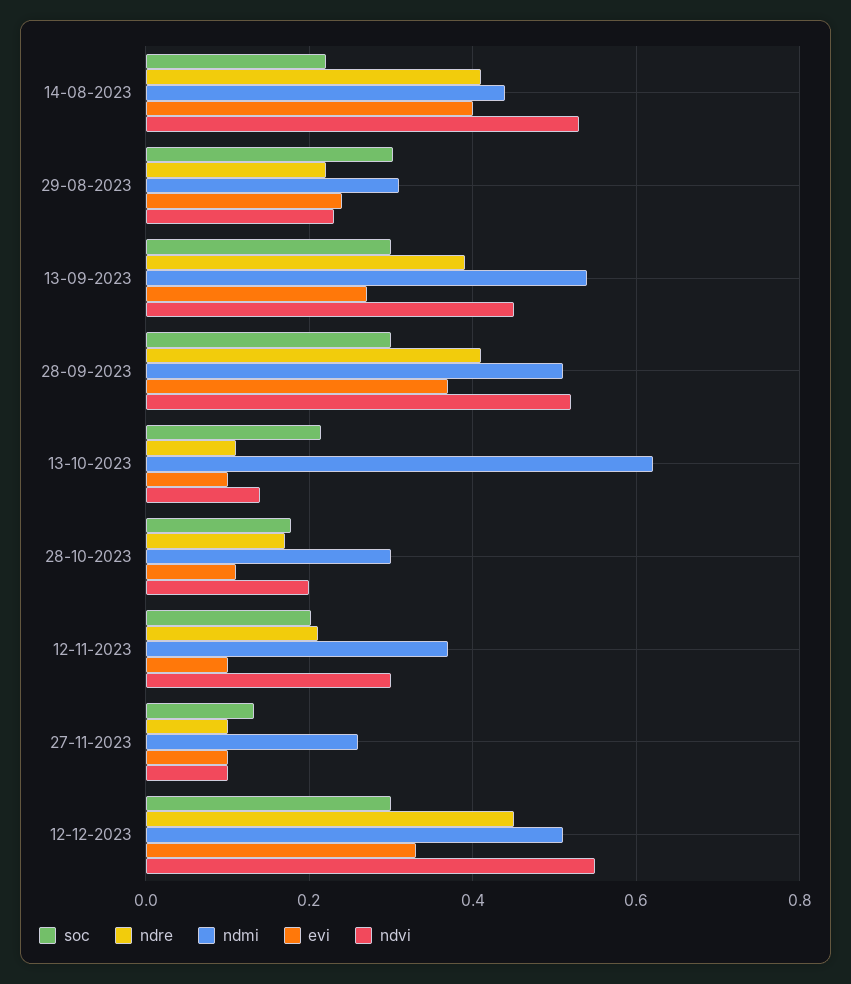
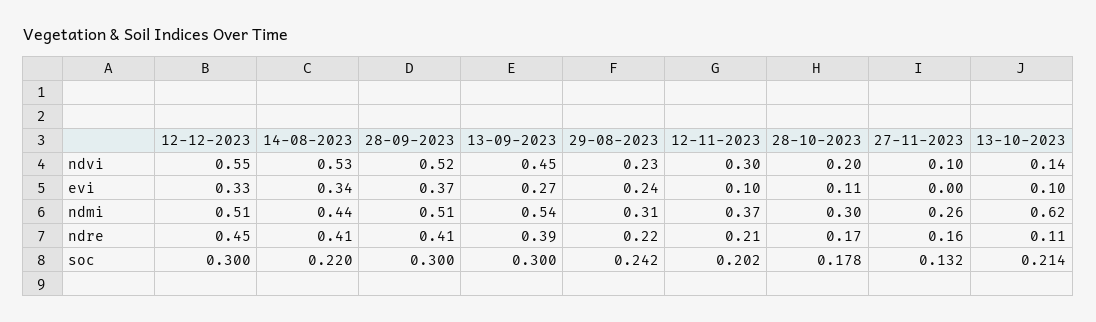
evi, 14-08-2023: 0.4 -> 0.34
soc, 29-08-2023: 0.3 -> 0.242
ndre, 27-11-2023: 0.1 -> 0.16
evi, 27-11-2023: 0.1 -> 0

